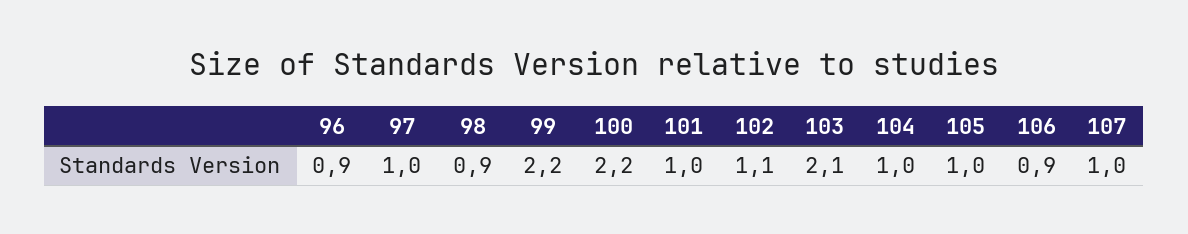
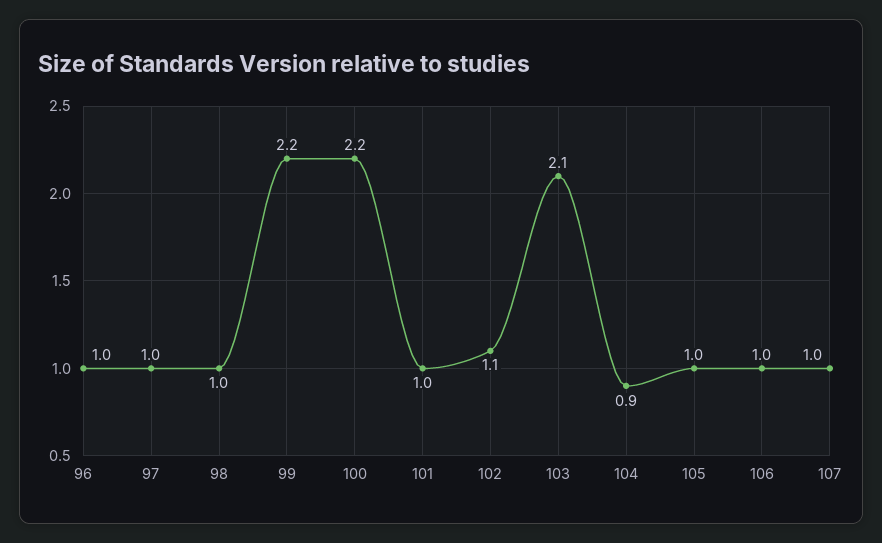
96: 0.9 -> 1
98: 0.9 -> 1
104: 1 -> 0.9
106: 0.9 -> 1

